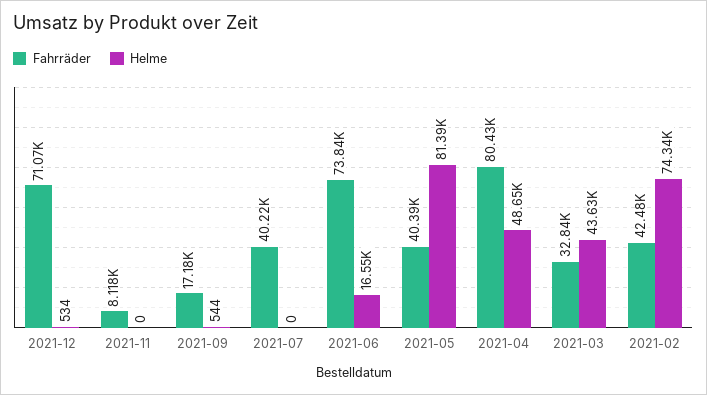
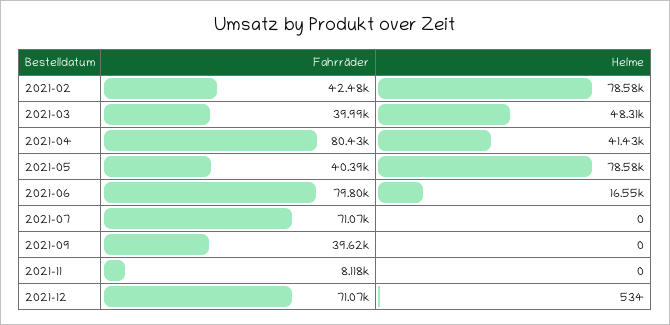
Fahrräder, 2021-09: 17180 -> 39620
Helme, 2021-09: 544 -> 0
Fahrräder, 2021-07: 40220 -> 71070
Fahrräder, 2021-06: 73840 -> 79800
Helme, 2021-05: 81390 -> 78580
Helme, 2021-04: 48650 -> 41430
Fahrräder, 2021-03: 32840 -> 39990
Helme, 2021-03: 43630 -> 48310
Helme, 2021-02: 74340 -> 78580

